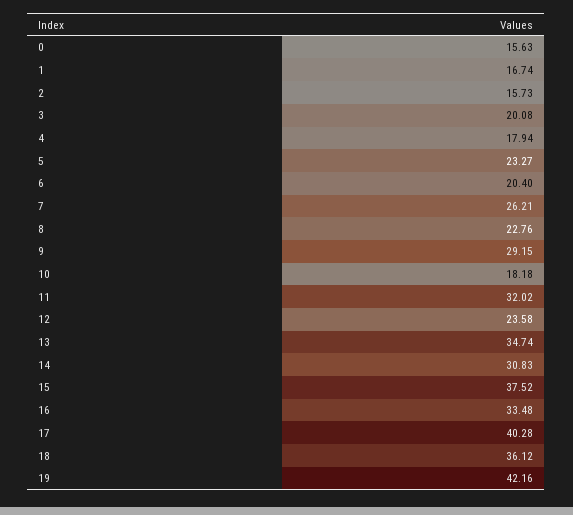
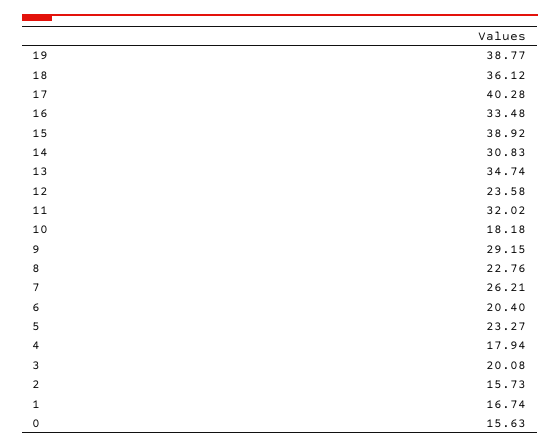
15: 37.52 -> 38.92
19: 42.16 -> 38.77

